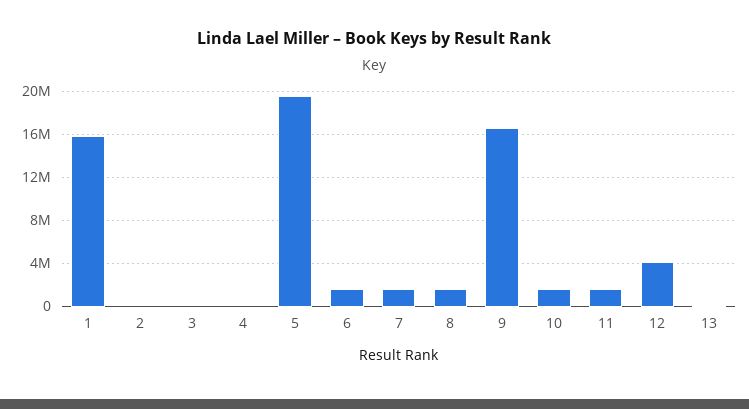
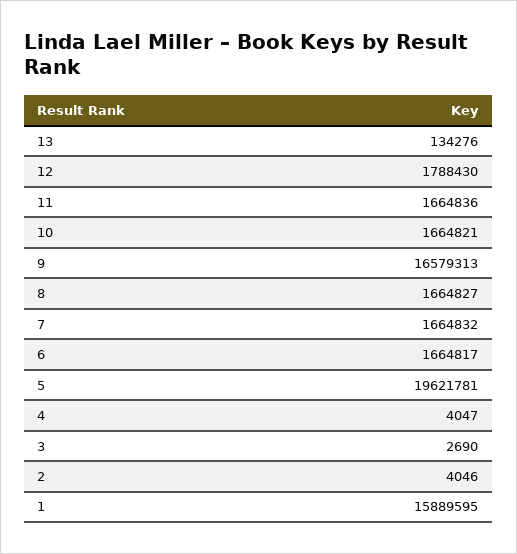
12: 4000000 -> 1788430

